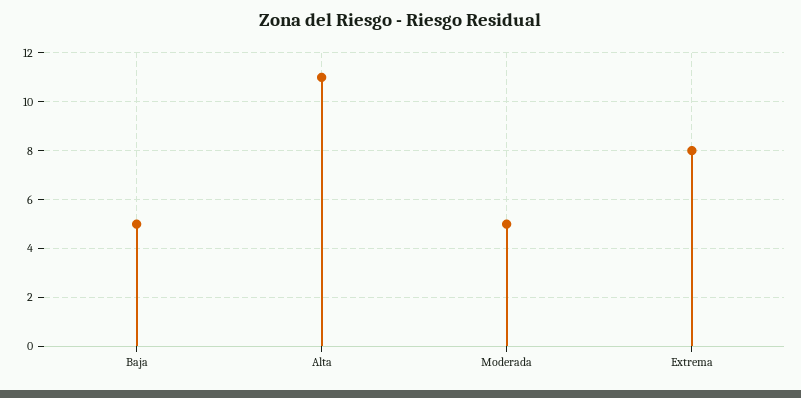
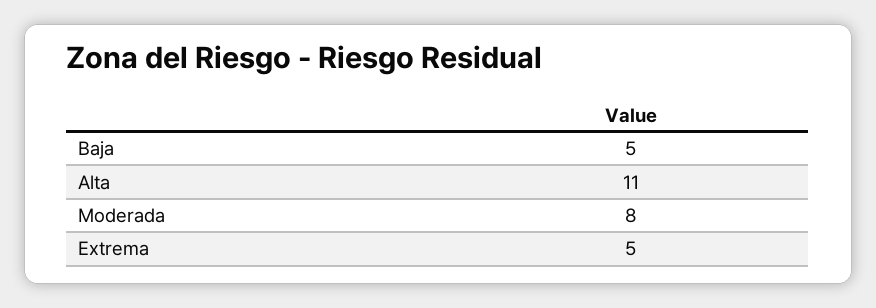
Moderada: 5 -> 8
Extrema: 8 -> 5

